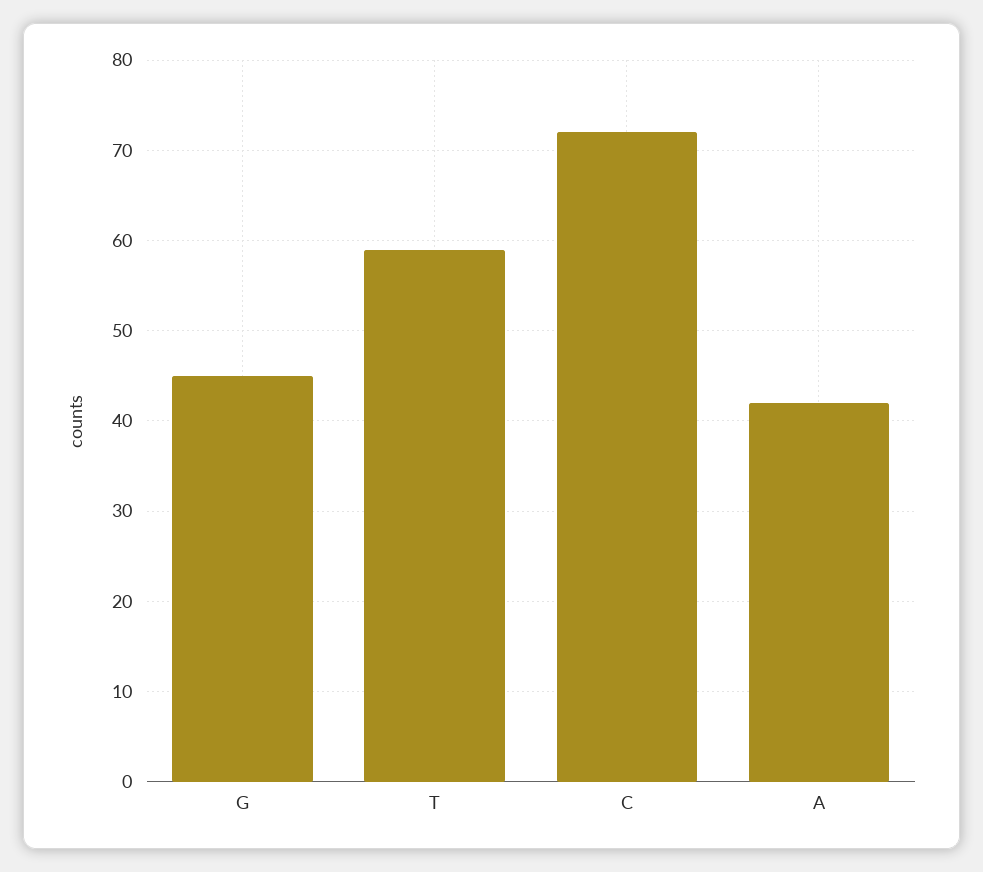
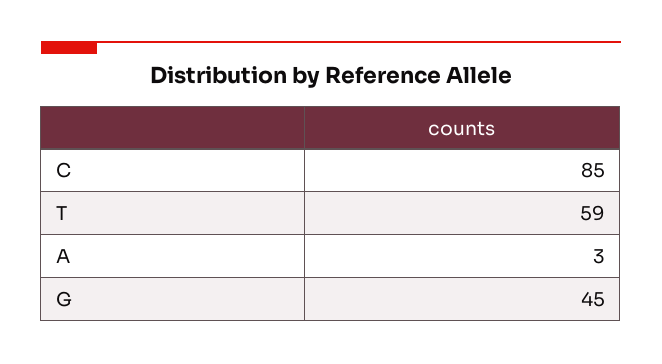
C: 72 -> 85
A: 42 -> 3

